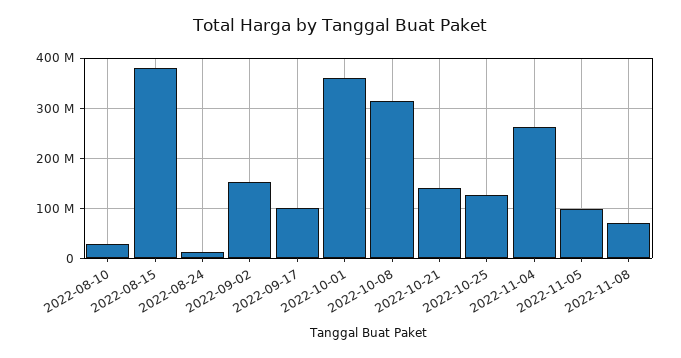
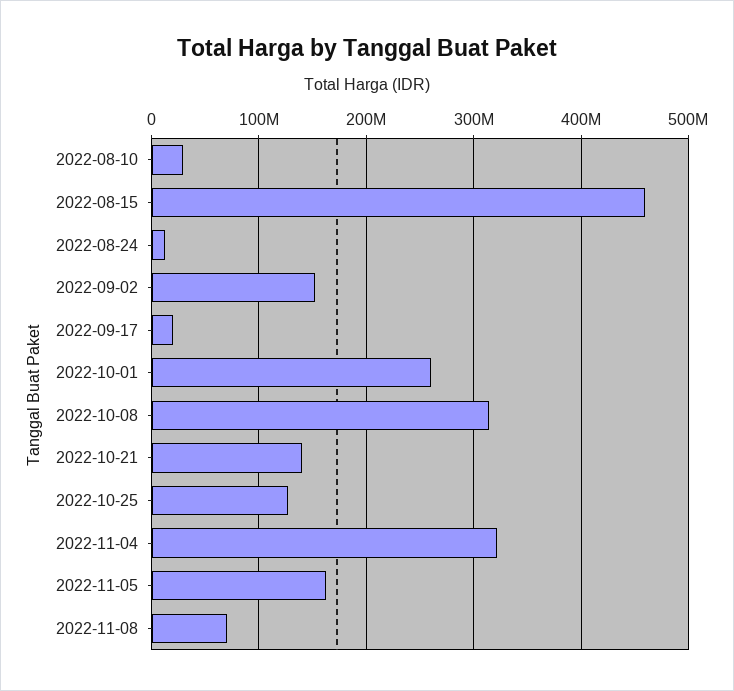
2022-08-15: 380000000 -> 460000000
2022-09-17: 100000000 -> 20000000
2022-10-01: 360000000 -> 260000000
2022-11-04: 260000000 -> 320000000
2022-11-05: 100000000 -> 160000000

